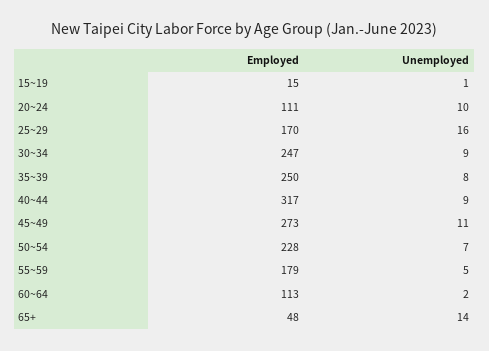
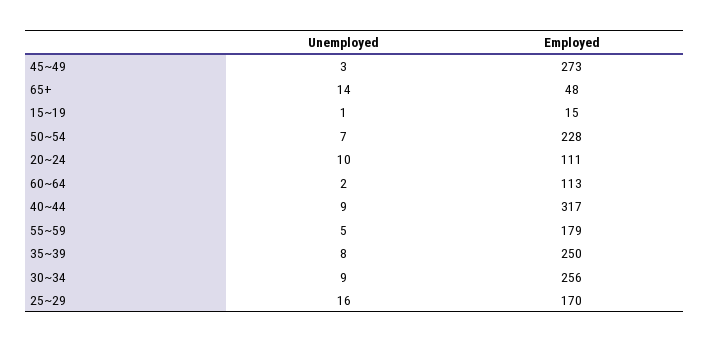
Employed, 30~34: 247 -> 256
Unemployed, 45~49: 11 -> 3

